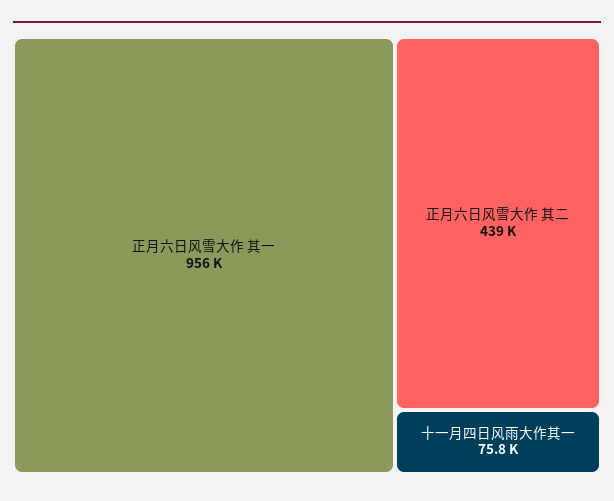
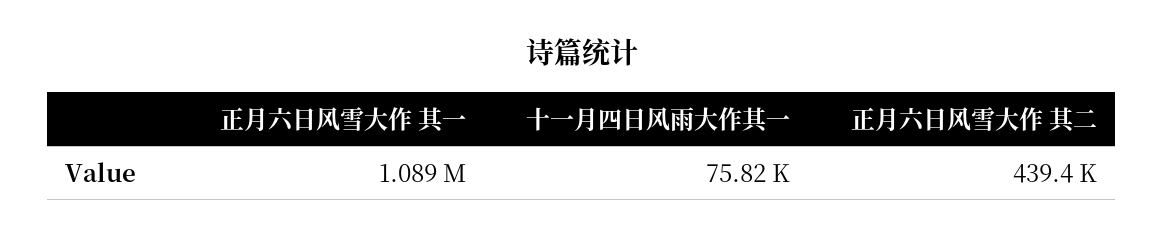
正月六日风雪大作 其一: 956000 -> 1089000

